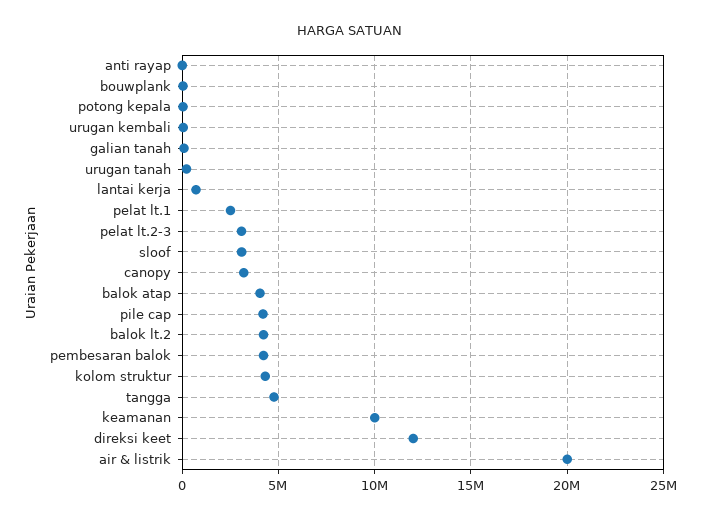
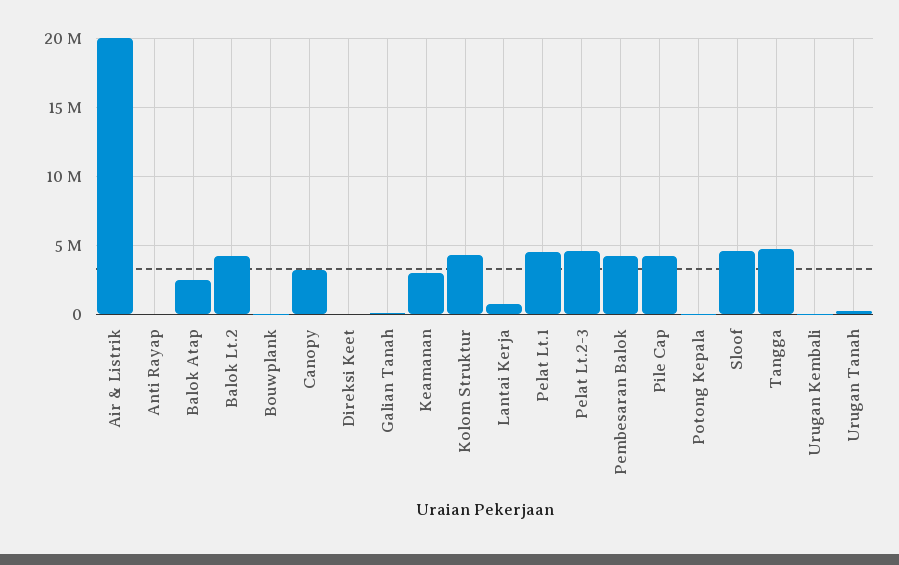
pelat lt.1: 2500000 -> 4500000
pelat lt.2-3: 3000000 -> 4500000
sloof: 3000000 -> 4500000
balok atap: 4000000 -> 2500000
keamanan: 10000000 -> 3000000
direksi keet: 12000000 -> 0

